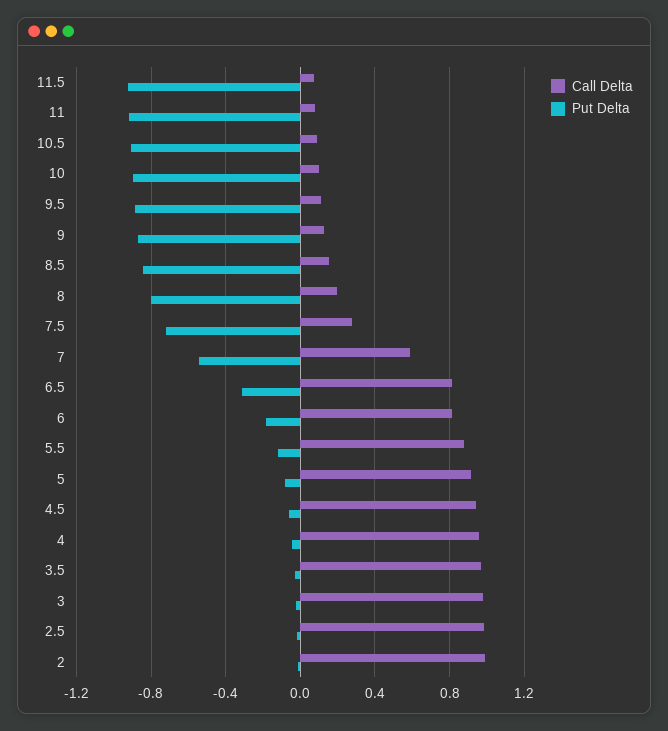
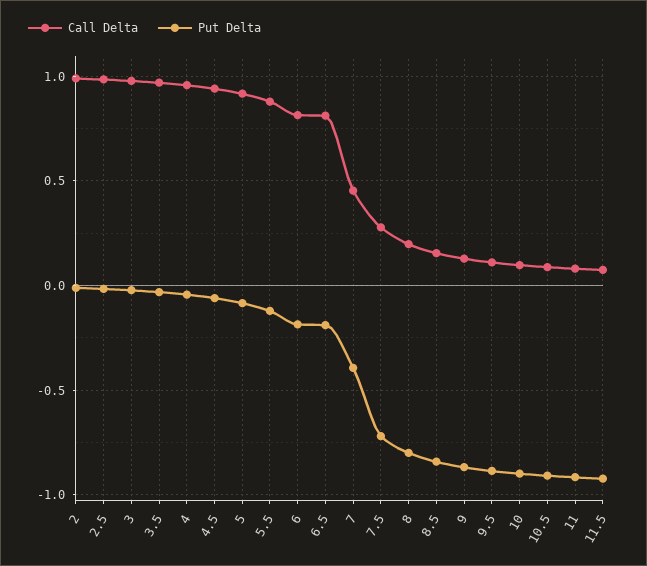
Call Delta, 7: 0.6 -> 0.45
Put Delta, 7: -0.55 -> -0.4
Put Delta, 6.5: -0.3 -> -0.2

